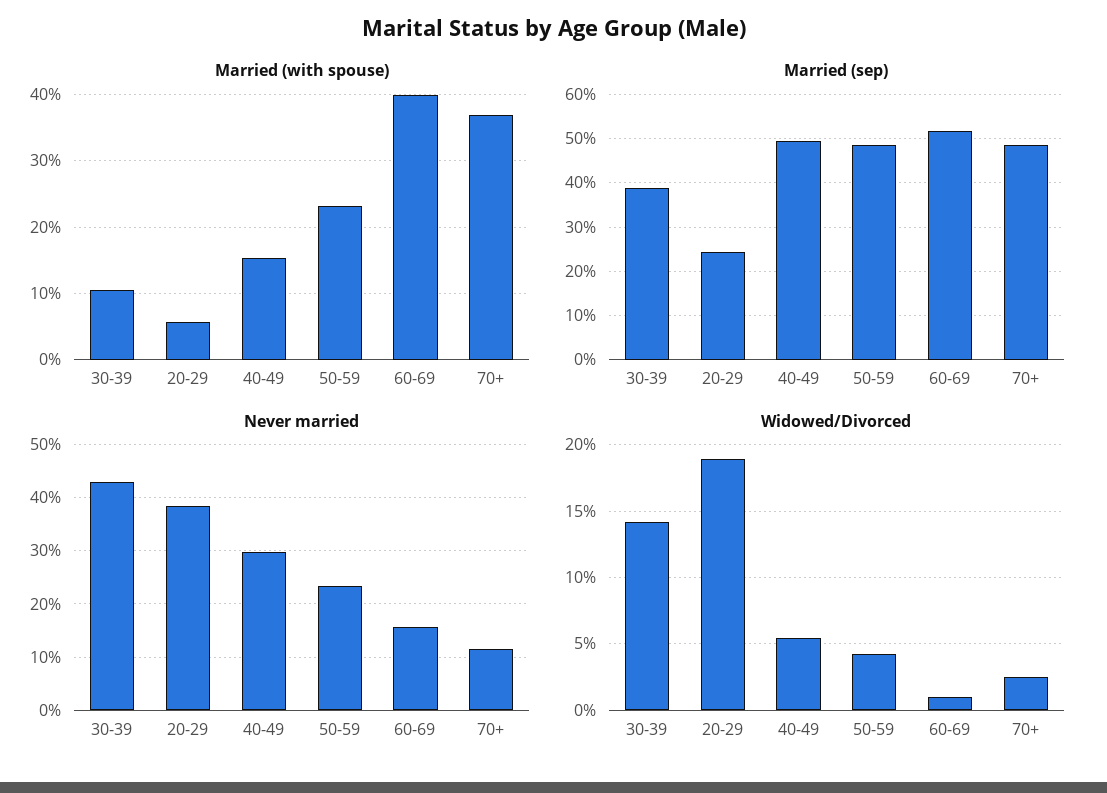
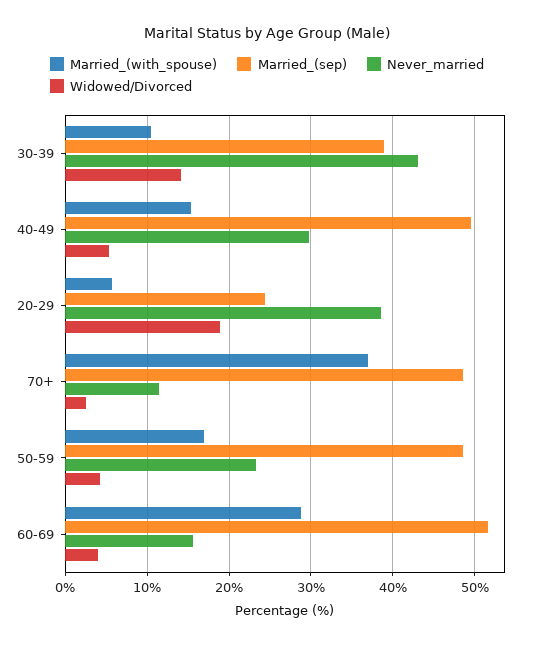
Married (with spouse), 50-59: 23 -> 17
Married (with spouse), 60-69: 40 -> 29
Widowed/Divorced, 60-69: 1 -> 4

